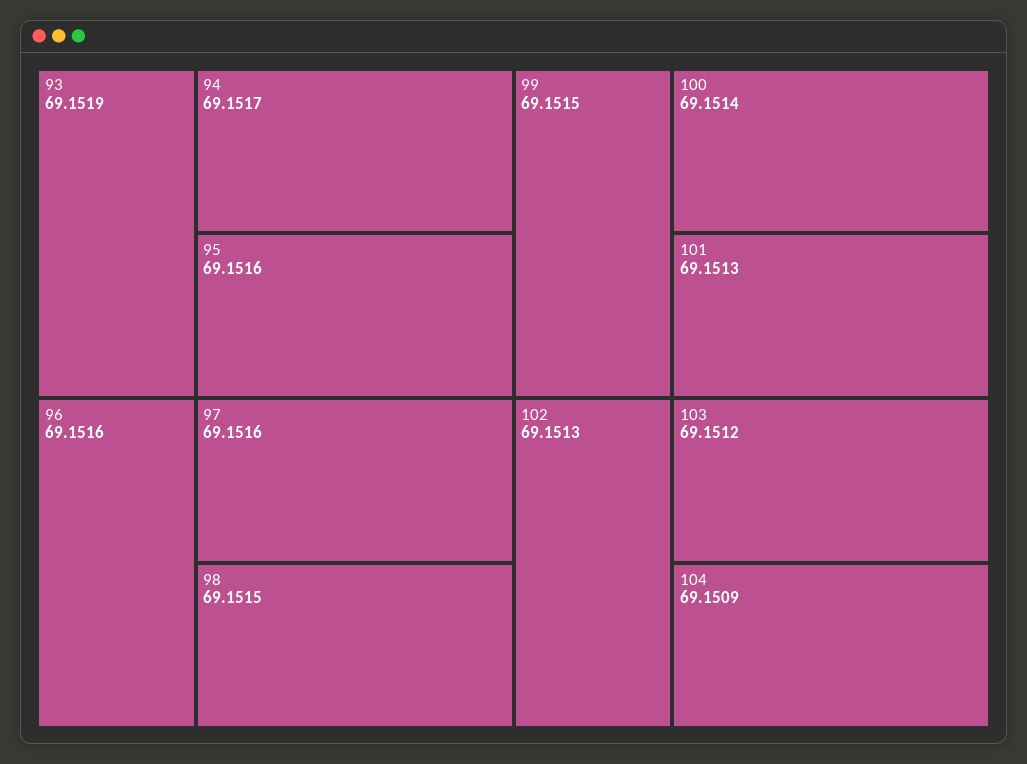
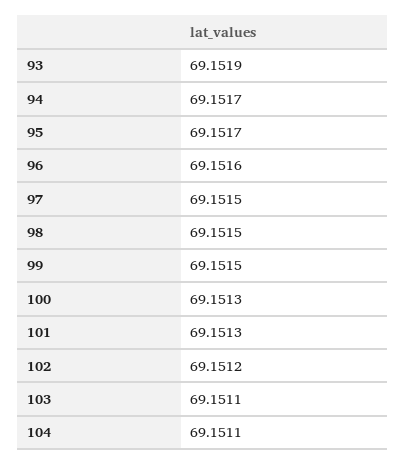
95: 69.1516 -> 69.1517
97: 69.1516 -> 69.1515
100: 69.1514 -> 69.1513
102: 69.1513 -> 69.1512
103: 69.1512 -> 69.1511
104: 69.1509 -> 69.1511

